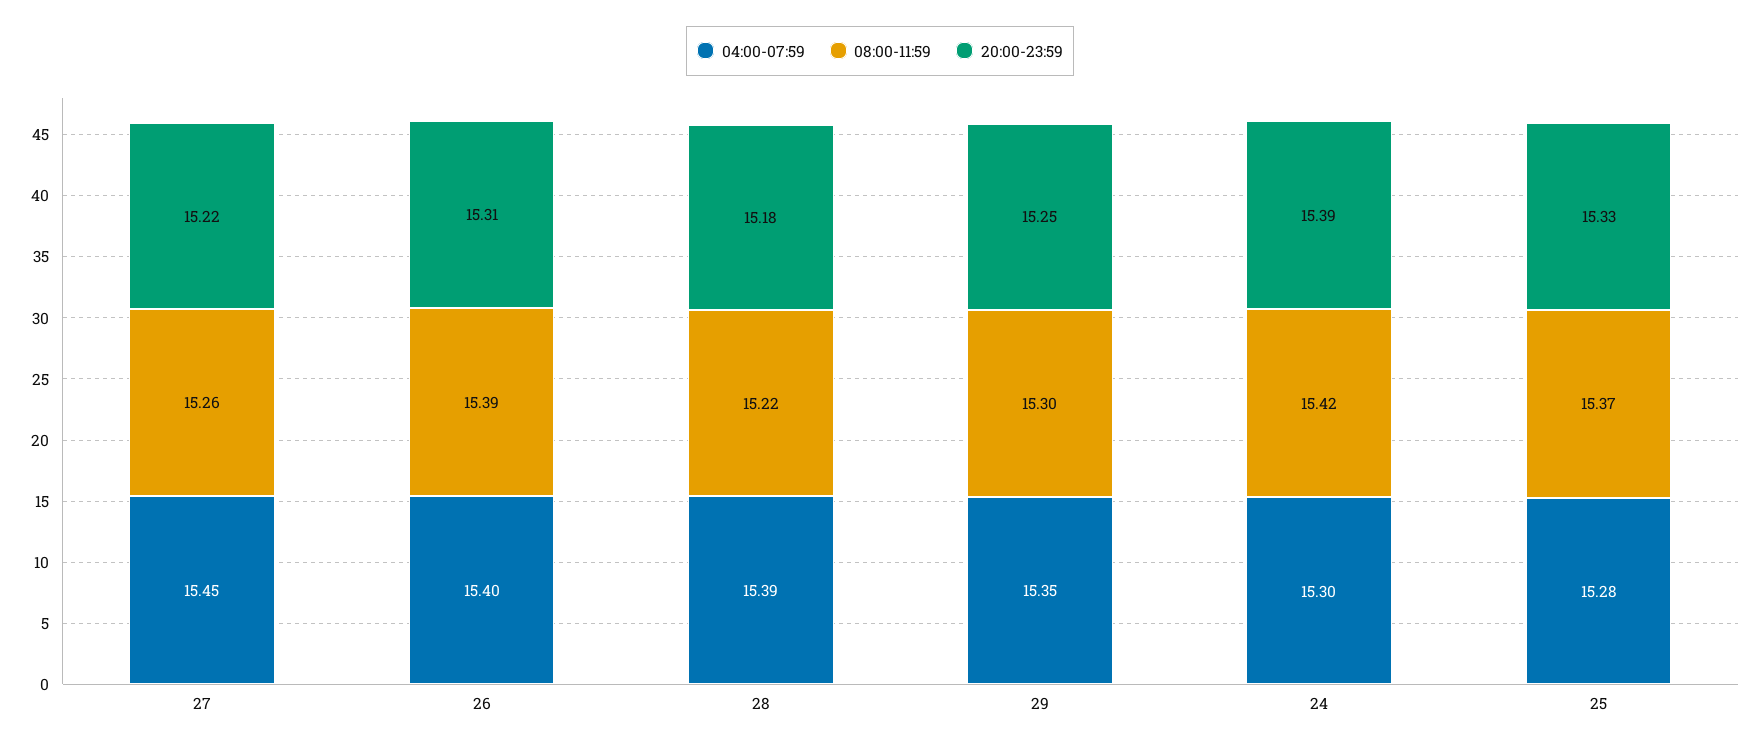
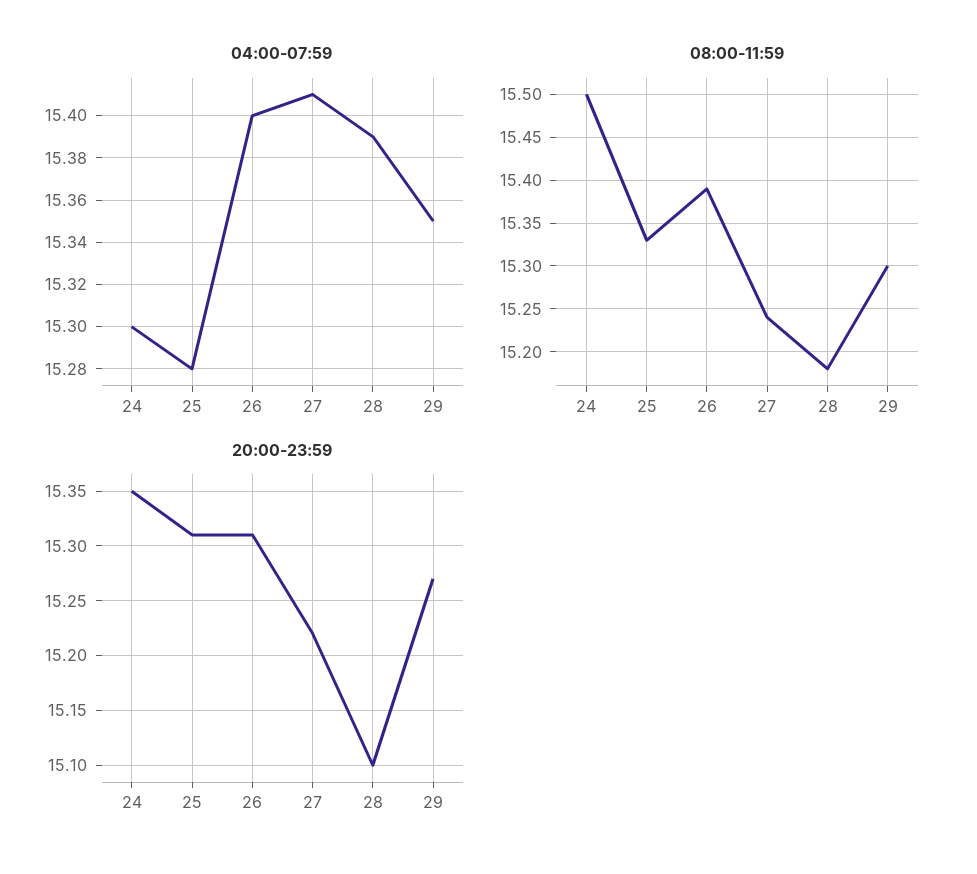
04:00-07:59, 27: 15.45 -> 15.41
08:00-11:59, 27: 15.26 -> 15.24
08:00-11:59, 28: 15.22 -> 15.18
20:00-23:59, 28: 15.18 -> 15.1
20:00-23:59, 29: 15.25 -> 15.27
08:00-11:59, 24: 15.42 -> 15.5
20:00-23:59, 24: 15.39 -> 15.35
08:00-11:59, 25: 15.37 -> 15.33
20:00-23:59, 25: 15.33 -> 15.31

